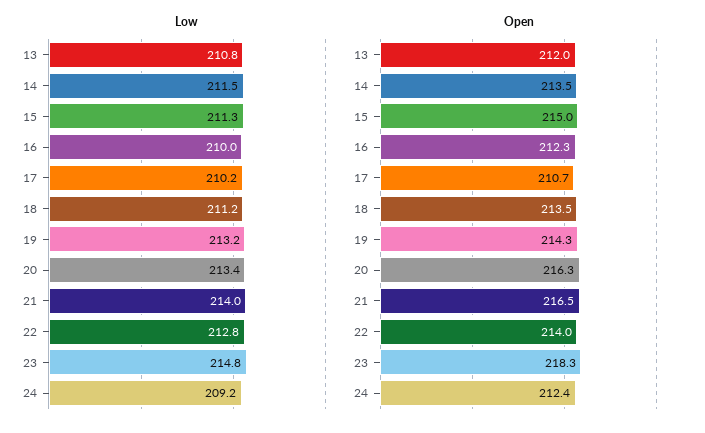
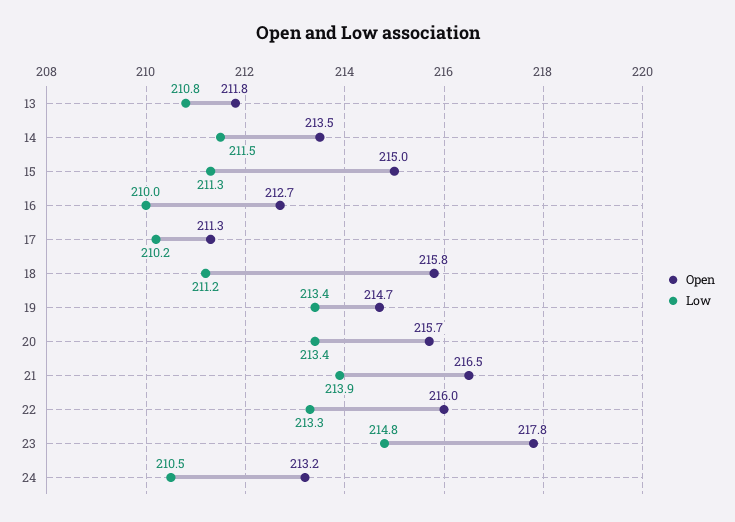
Low, 19: 213.2 -> 213.4
Low, 21: 214 -> 213.9
Low, 22: 212.8 -> 213.3
Low, 24: 209.2 -> 210.5
Open, 13: 212 -> 211.8
Open, 16: 212.3 -> 212.7
Open, 17: 210.7 -> 211.3
Open, 18: 213.5 -> 215.8
Open, 19: 214.3 -> 214.7
Open, 20: 216.3 -> 215.7
Open, 22: 214 -> 216
Open, 23: 218.3 -> 217.8
Open, 24: 212.4 -> 213.2

